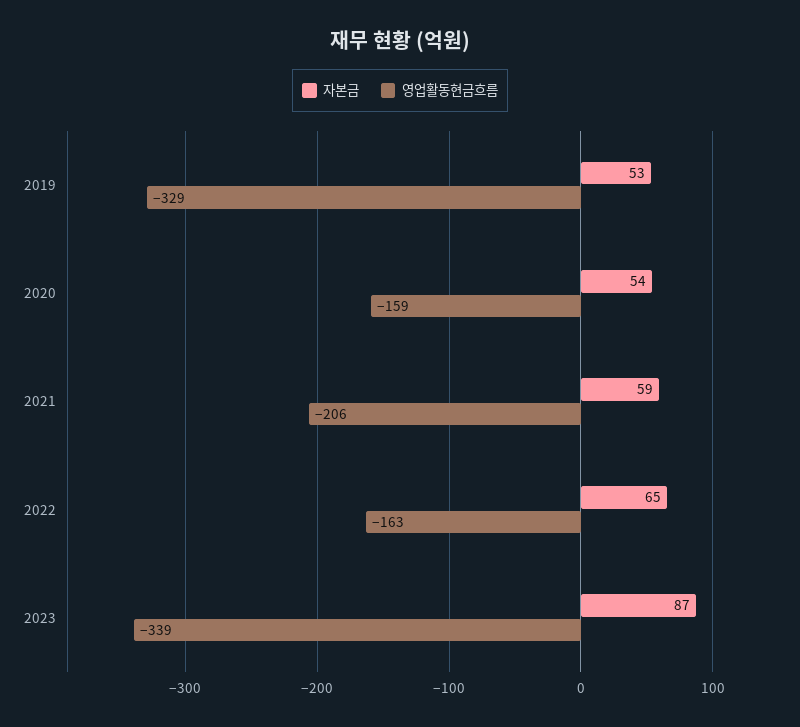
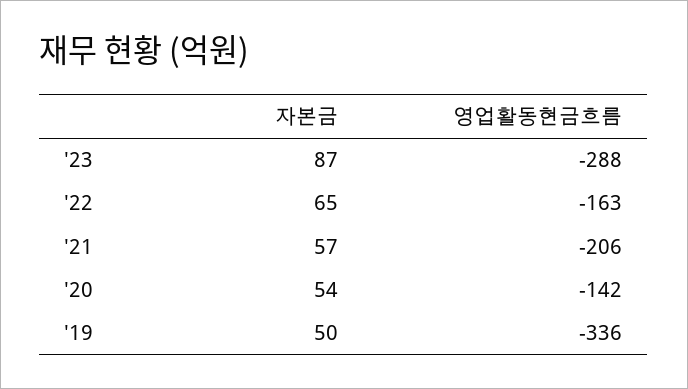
자본금, 2019: 53 -> 50
영업활동현금흐름, 2019: -329 -> -336
영업활동현금흐름, 2020: -159 -> -142
자본금, 2021: 59 -> 57
영업활동현금흐름, 2023: -339 -> -288

